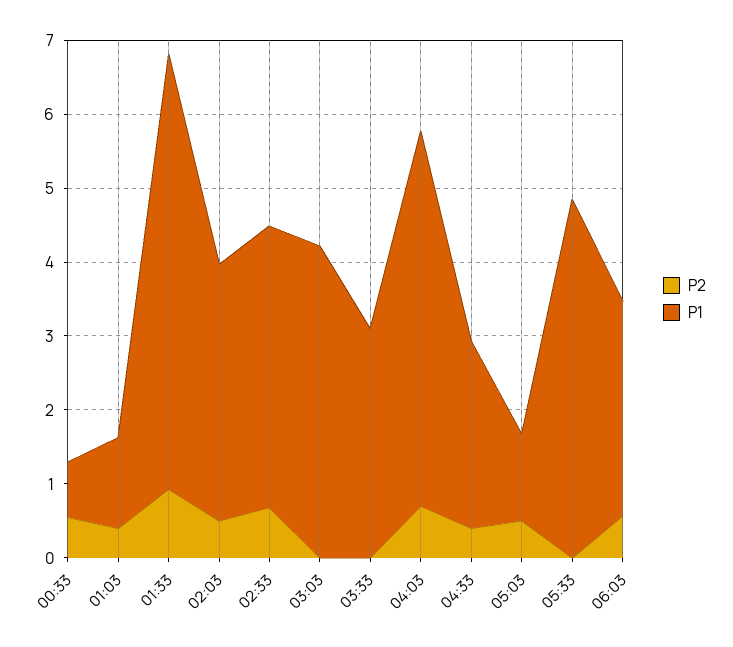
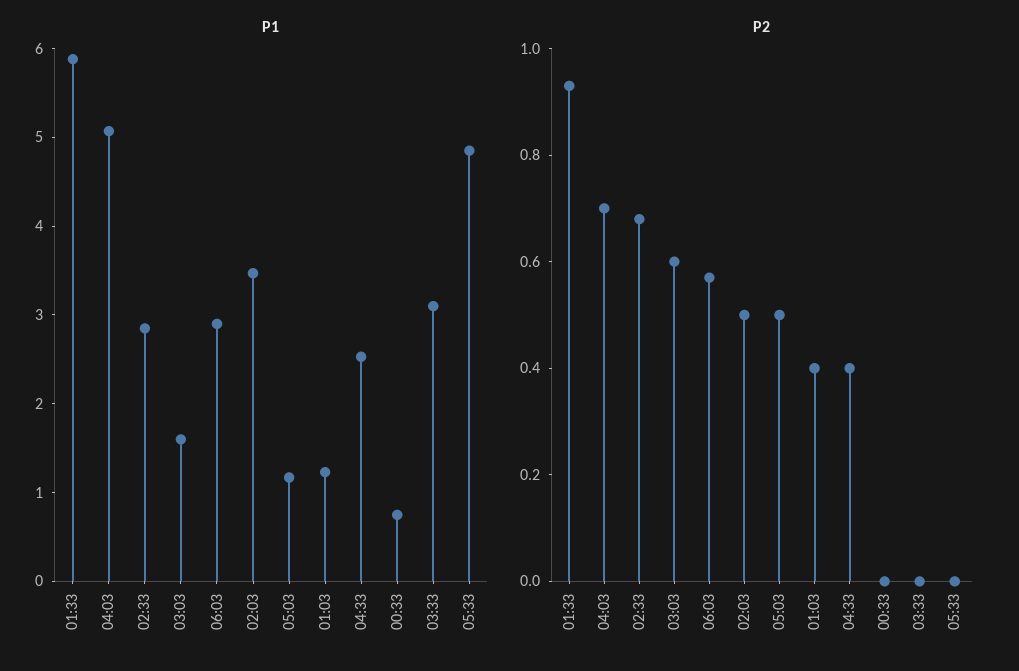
P2, 00:33: 0.6 -> 0
P1, 02:33: 3.8 -> 2.8
P2, 03:03: 0 -> 0.6
P1, 03:03: 4.2 -> 1.6

